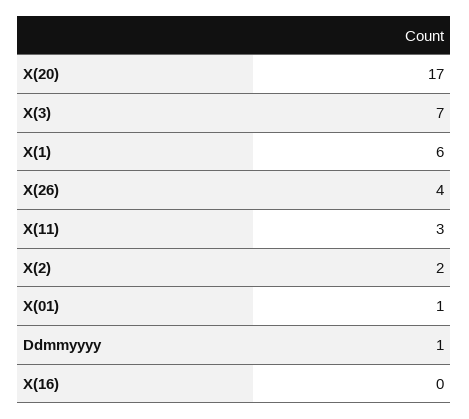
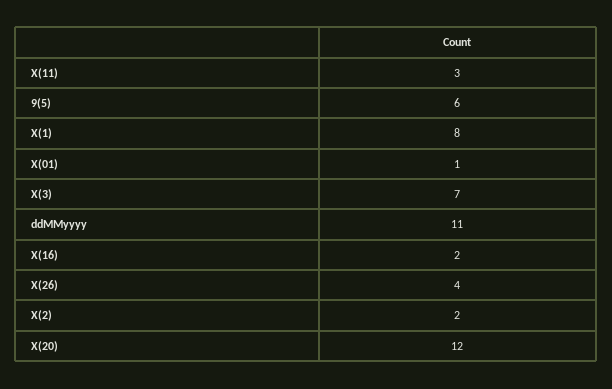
X(20): 17 -> 12
X(1): 6 -> 8
Ddmmyyyy: 1 -> 11
X(16): 0 -> 2
9(5): none -> 6

